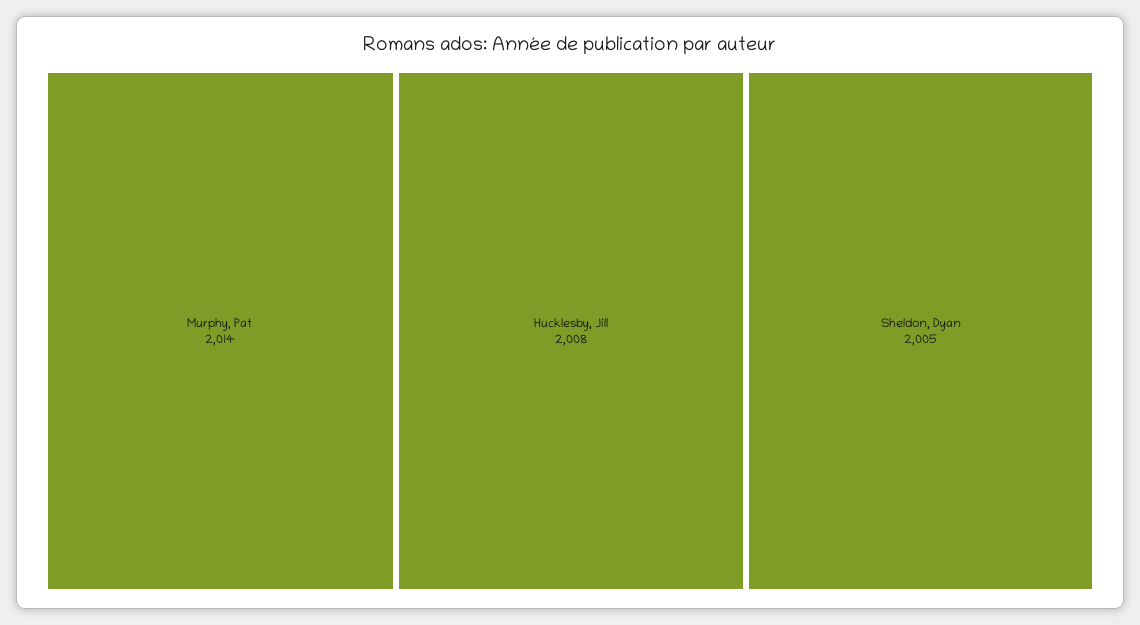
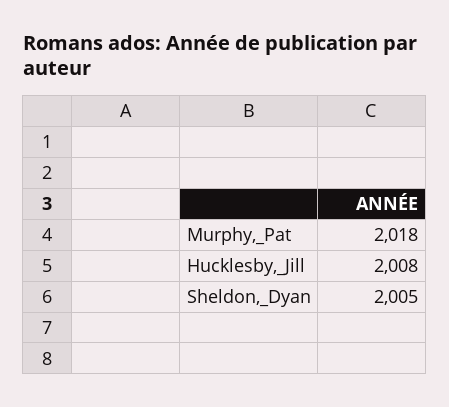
Murphy, Pat: 2014 -> 2018

